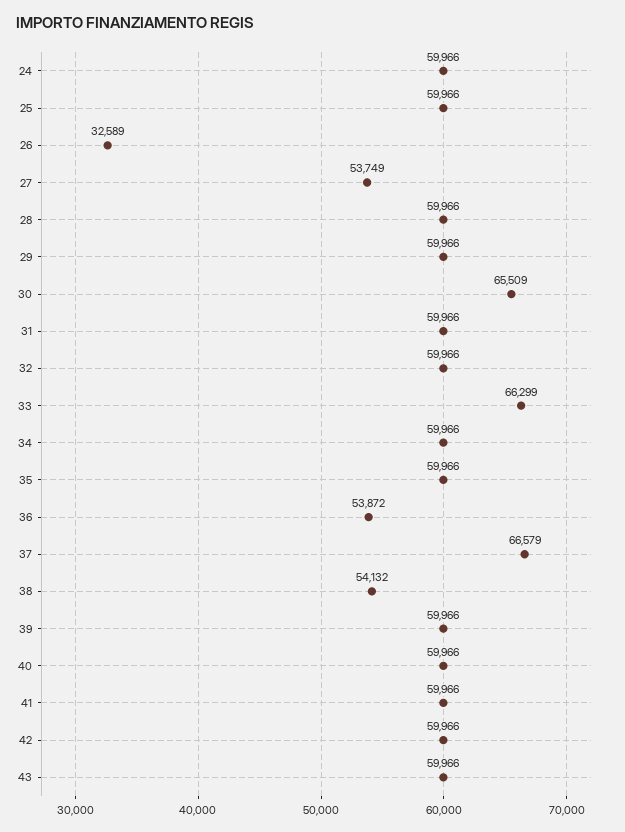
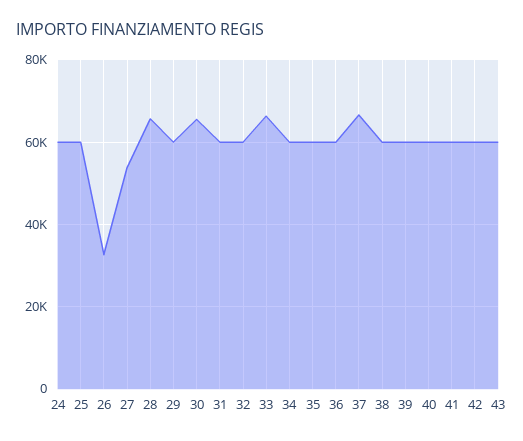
28: 59966 -> 66000
36: 53872 -> 60000
38: 54132 -> 60000

